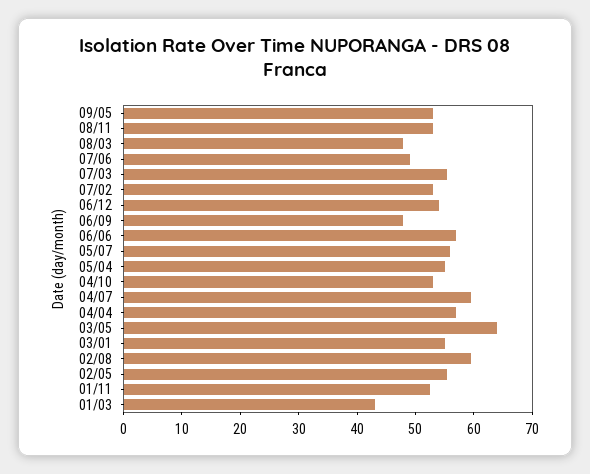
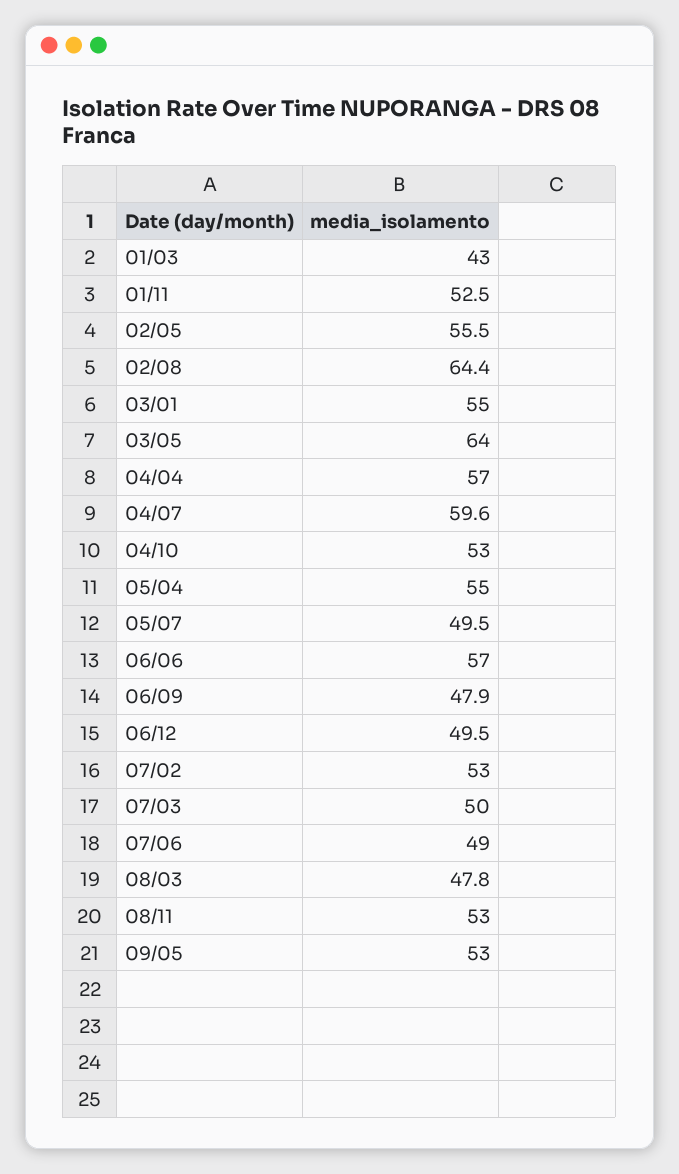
07/03: 56 -> 50
06/12: 54 -> 49.5
05/07: 56 -> 49.5
02/08: 60 -> 64.4

